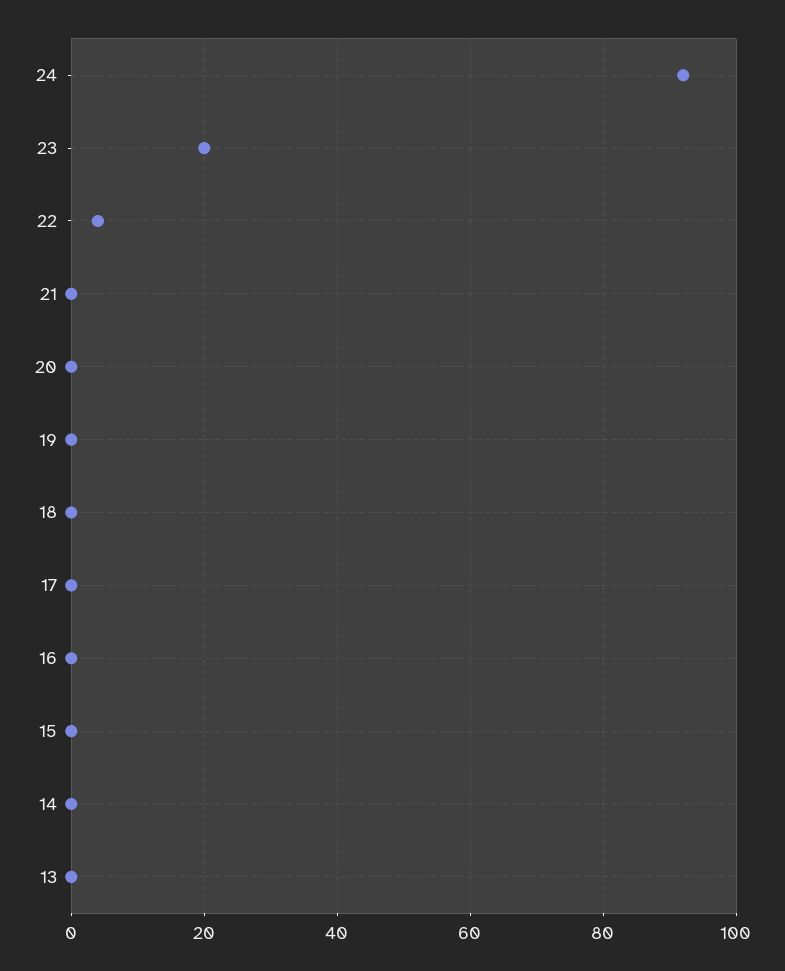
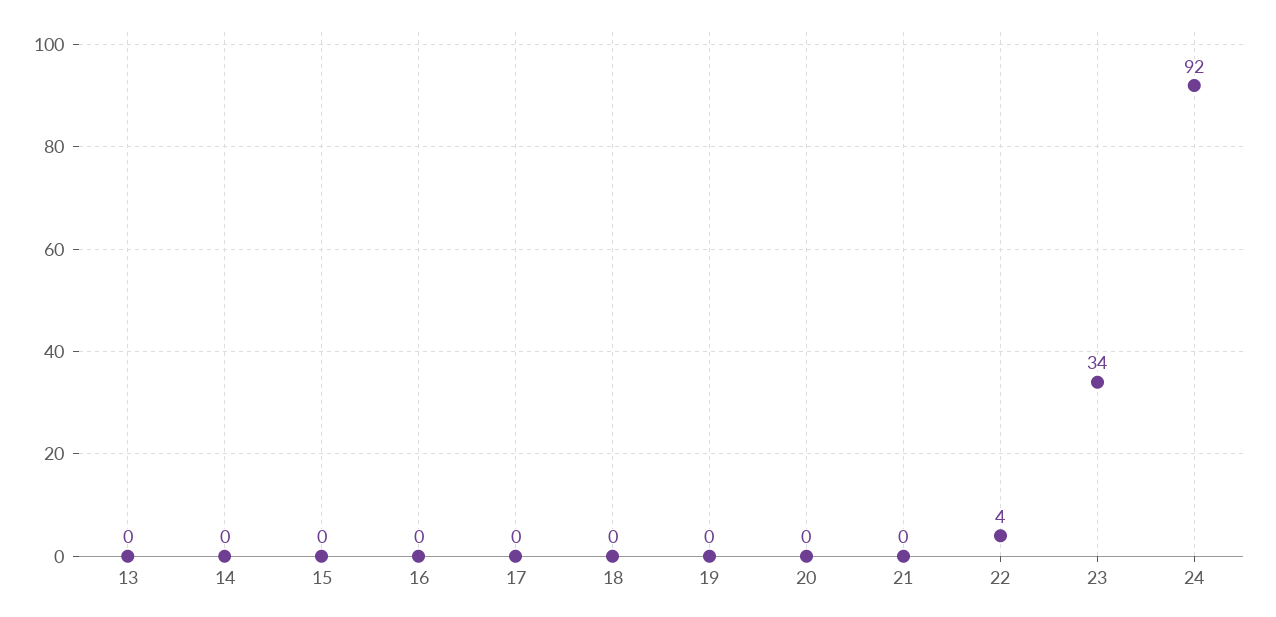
23: 20 -> 34

